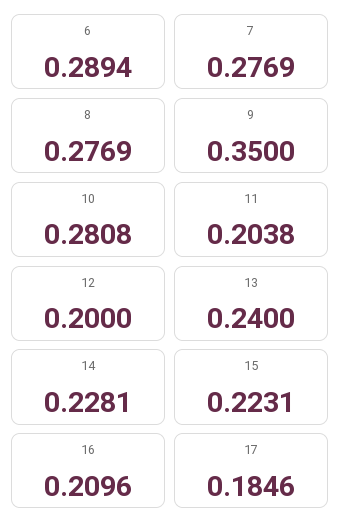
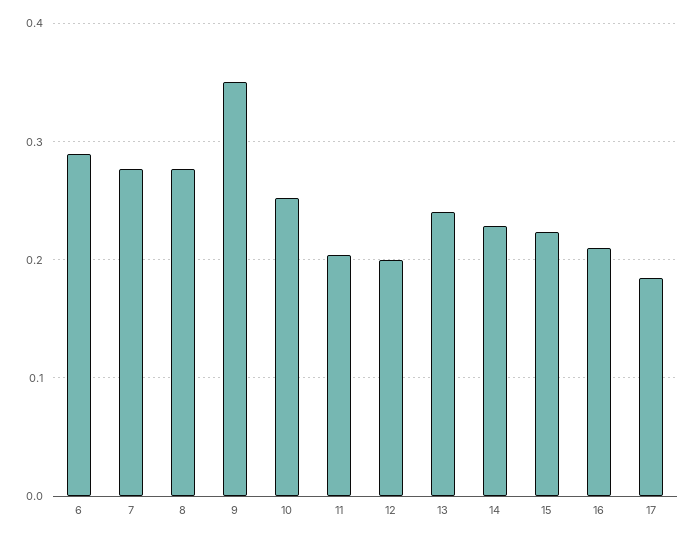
10: 0.2808 -> 0.25

